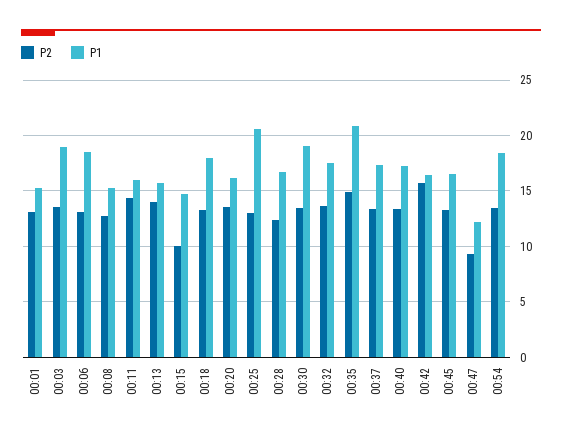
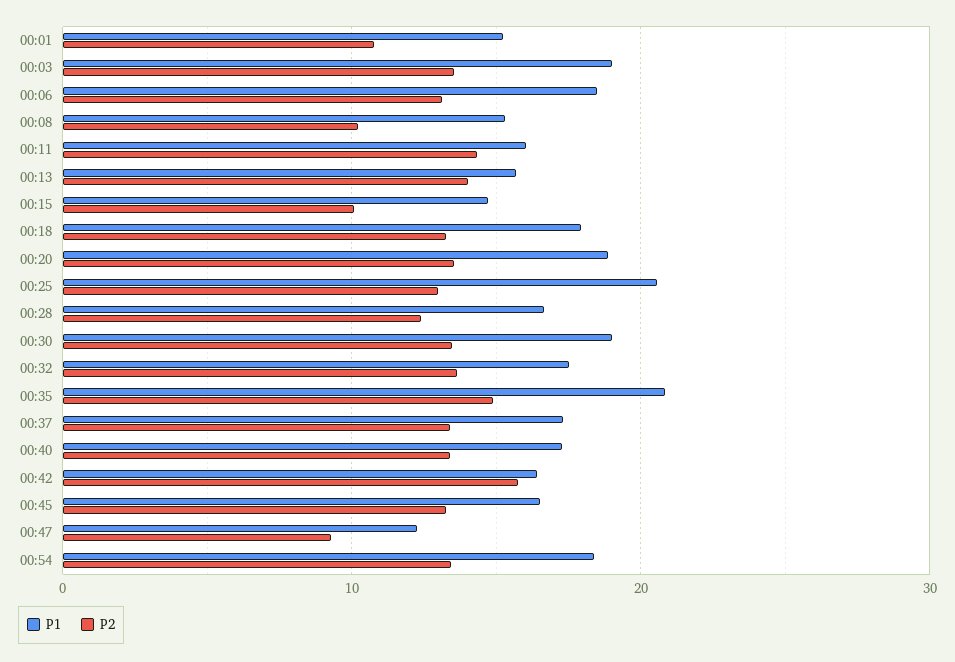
P2, 00:01: 13 -> 11
P2, 00:08: 13 -> 10
P1, 00:20: 16 -> 19

